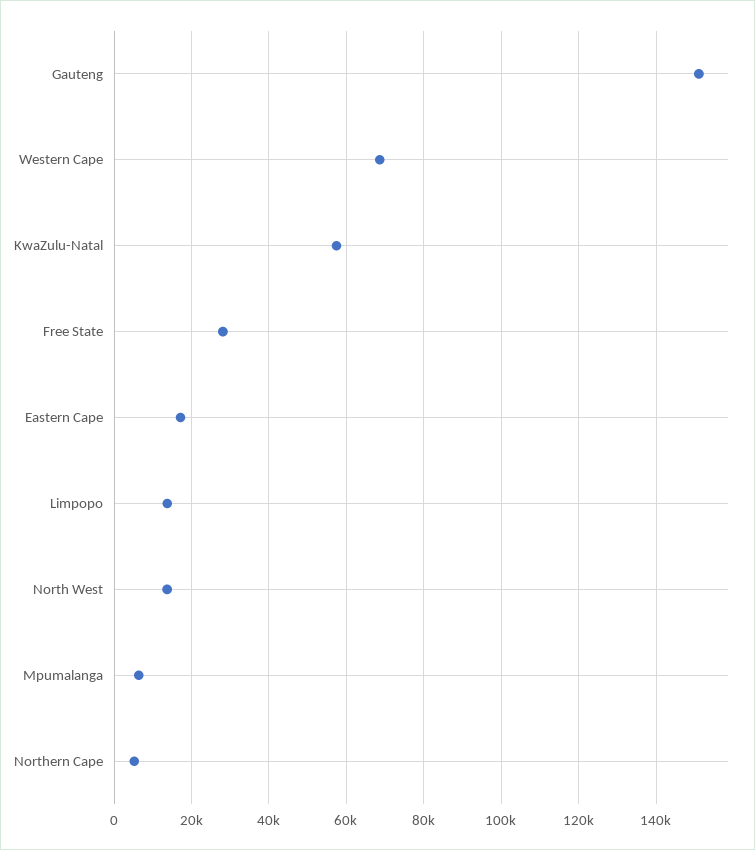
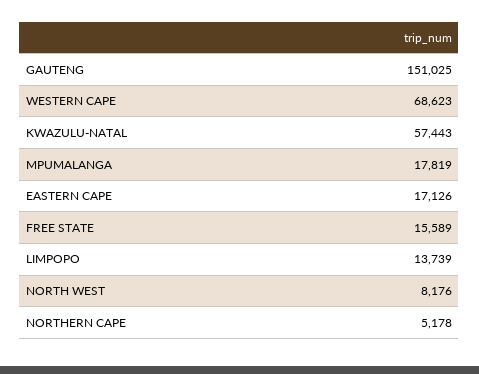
Free State: 28000 -> 15589
North West: 14000 -> 8176
Mpumalanga: 6000 -> 17819

